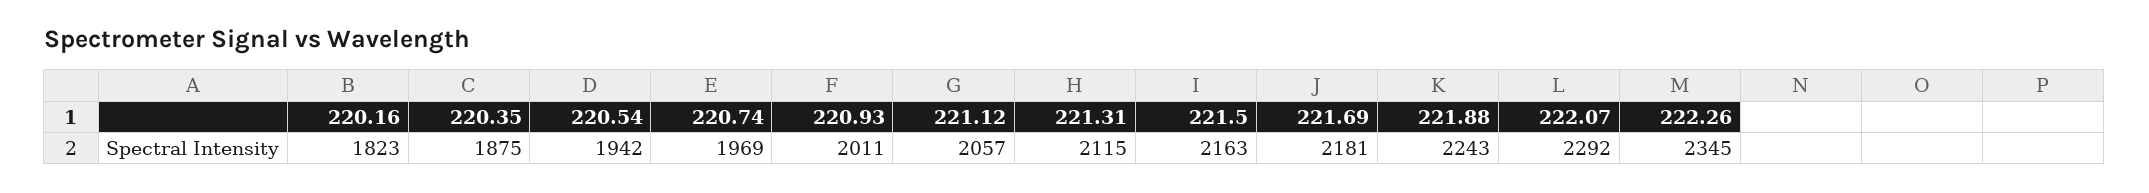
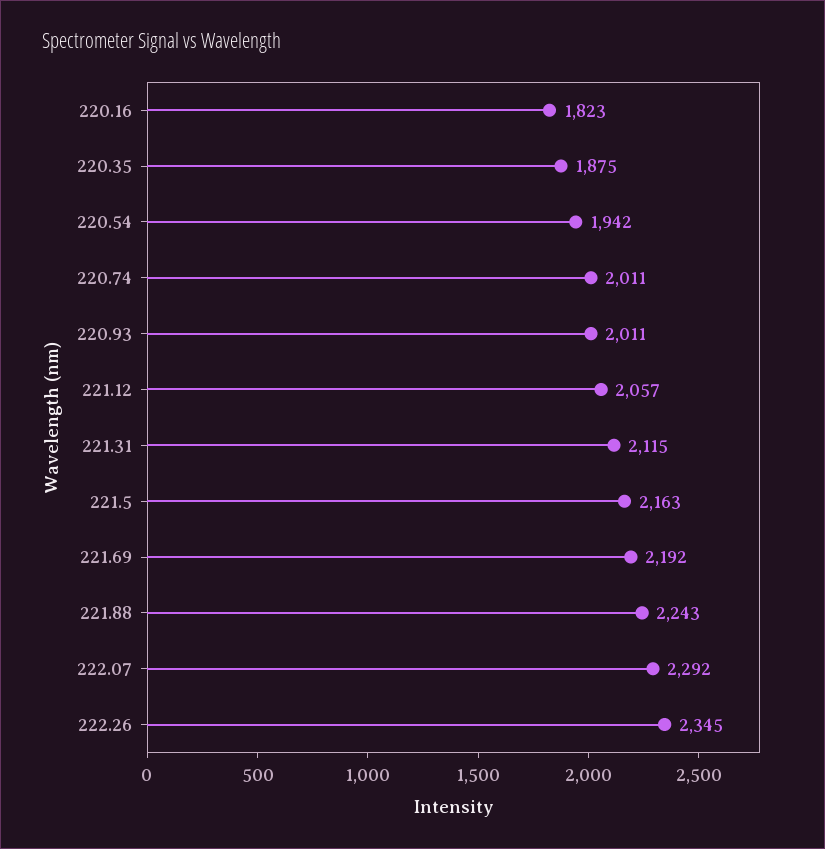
220.74: 1969 -> 2011
221.69: 2181 -> 2192

